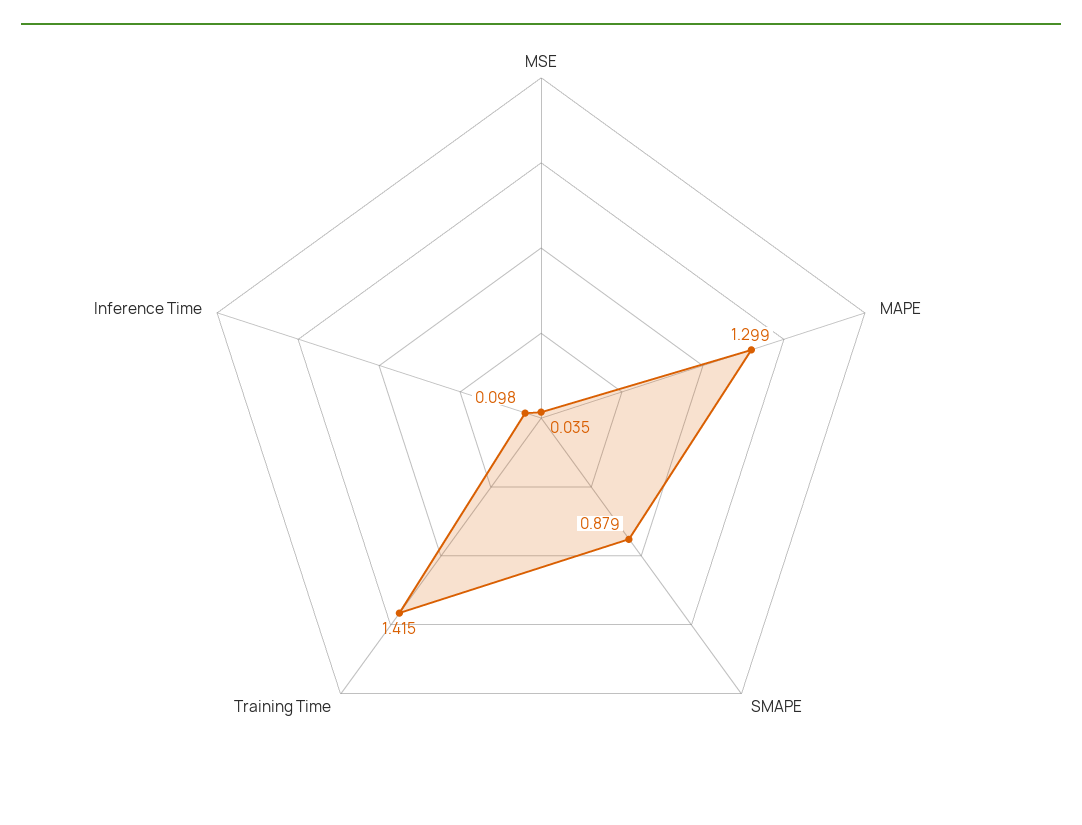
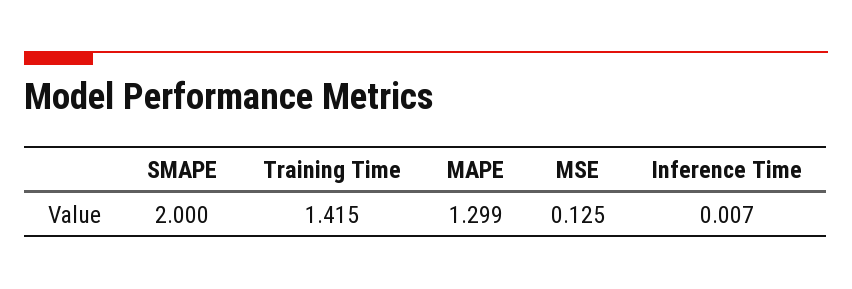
MSE: 0.035 -> 0.125
SMAPE: 0.879 -> 2
Inference Time: 0.098 -> 0.007

